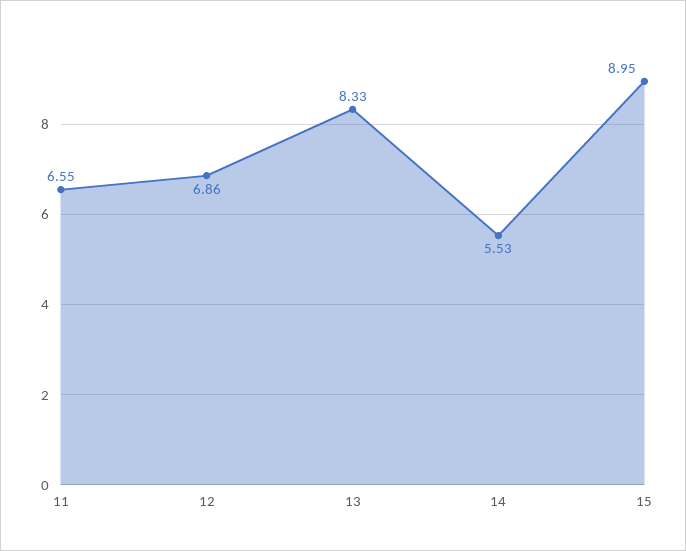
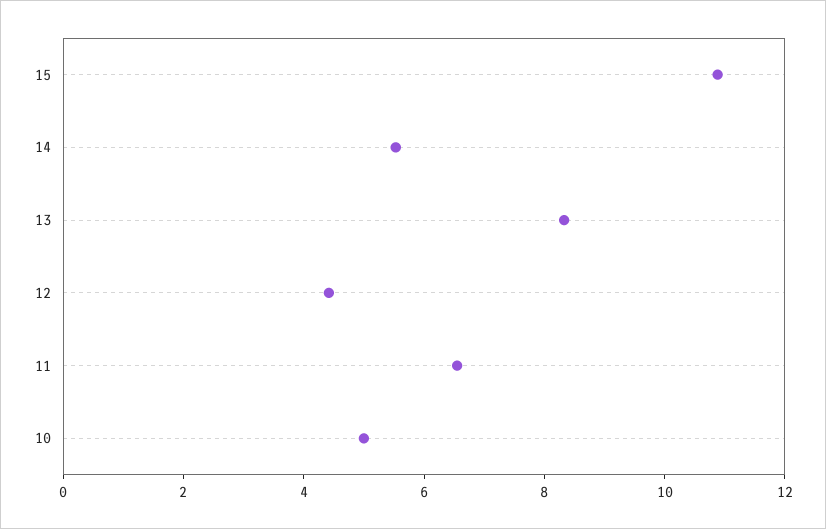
12: 6.86 -> 4.5
15: 8.95 -> 11
10: none -> 5

